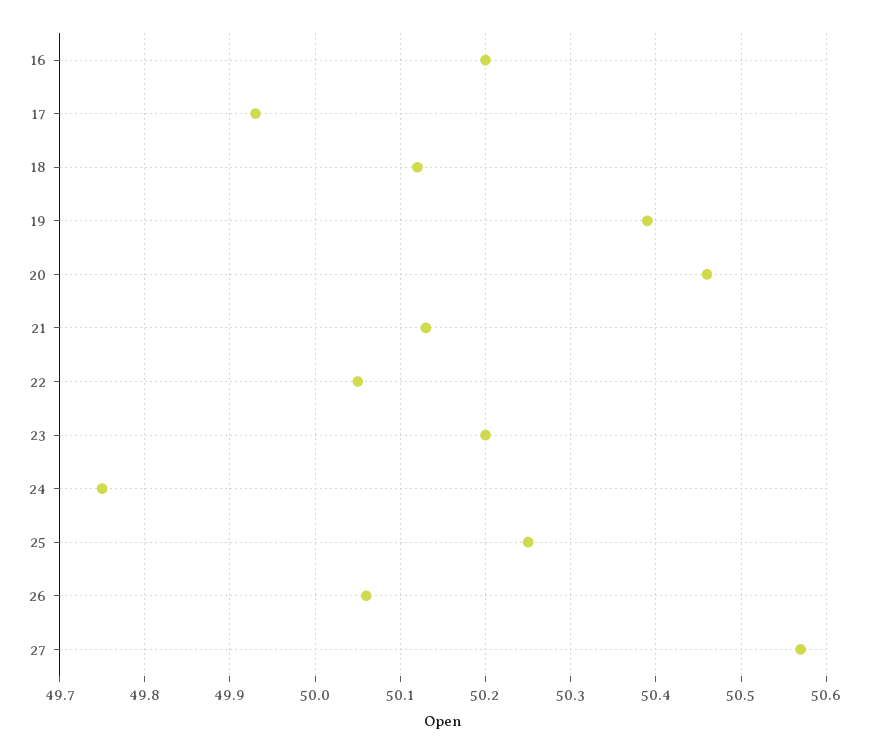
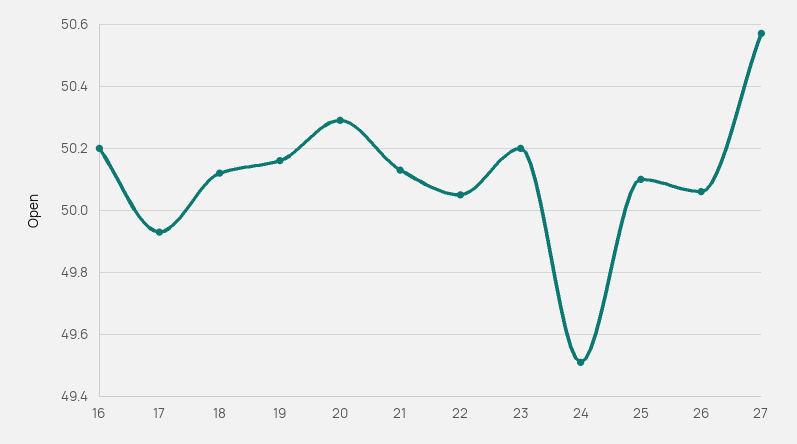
19: 50.39 -> 50.15
20: 50.46 -> 50.3
24: 49.75 -> 49.5
25: 50.25 -> 50.1

